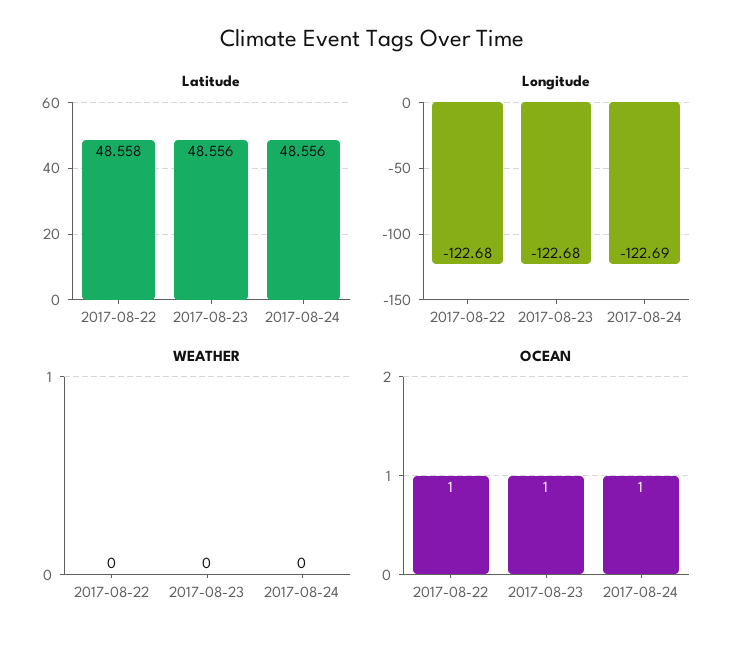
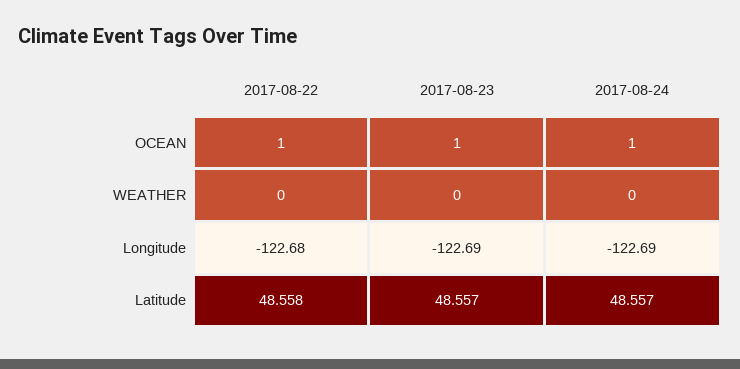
Latitude, 2017-08-23: 48.556 -> 48.557
Latitude, 2017-08-24: 48.556 -> 48.557
Longitude, 2017-08-23: -122.68 -> -122.69

